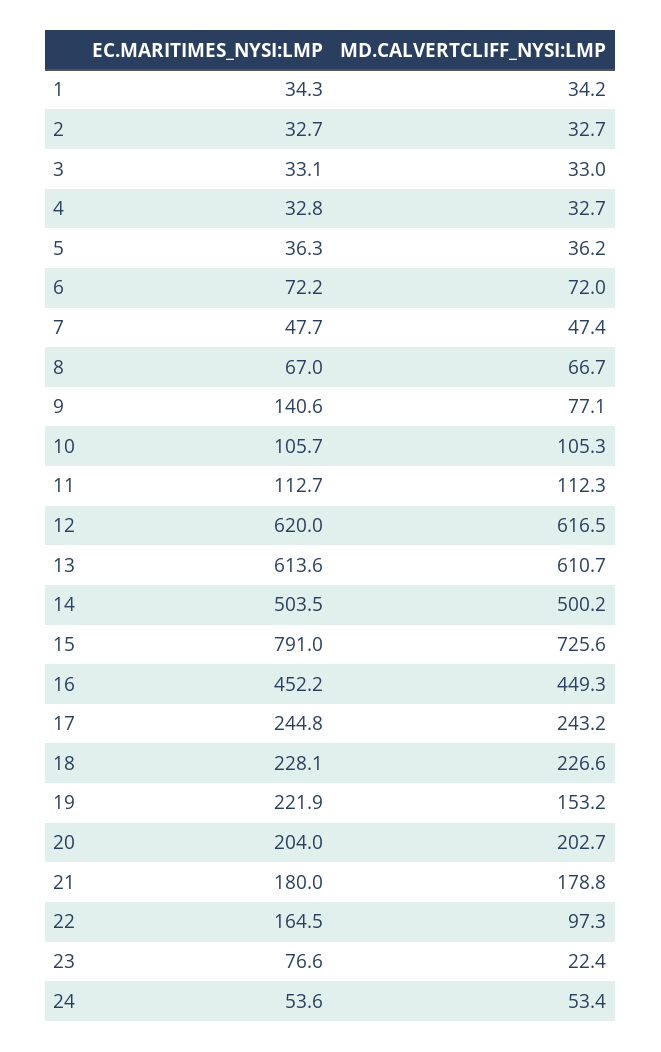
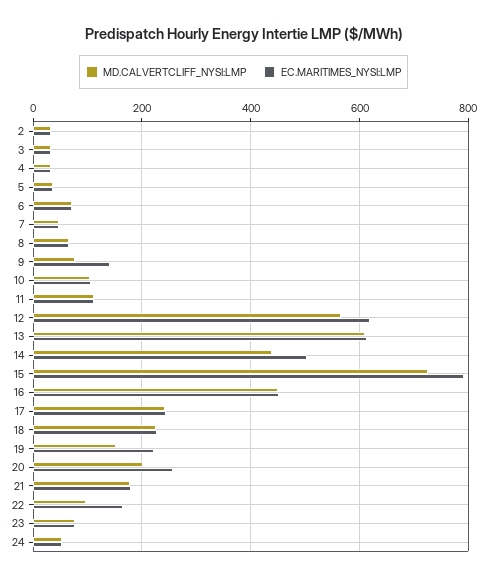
EC.MARITIMES_NYSI:LMP, 1: 34.3 -> none
MD.CALVERTCLIFF_NYSI:LMP, 1: 34.2 -> none
MD.CALVERTCLIFF_NYSI:LMP, 12: 616.5 -> 560
MD.CALVERTCLIFF_NYSI:LMP, 14: 500.2 -> 440
EC.MARITIMES_NYSI:LMP, 20: 204 -> 260
MD.CALVERTCLIFF_NYSI:LMP, 23: 22.4 -> 80

